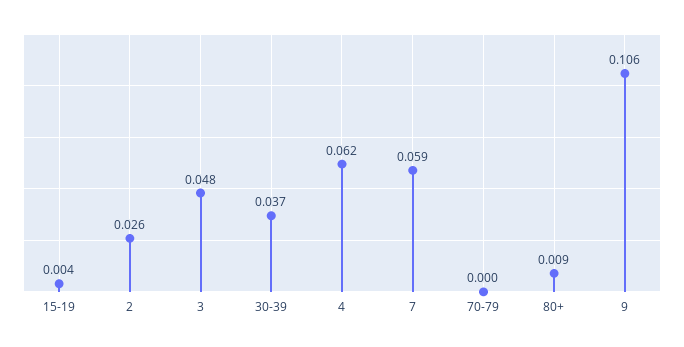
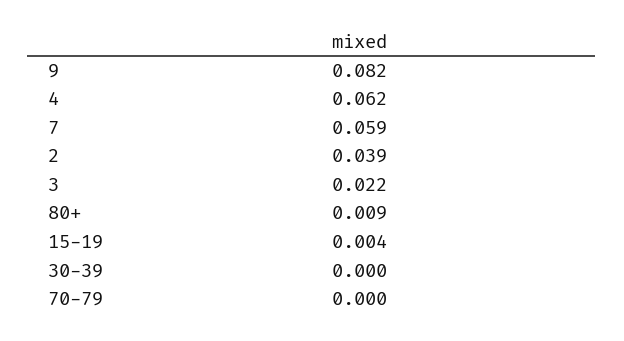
2: 0.026 -> 0.039
3: 0.048 -> 0.022
30-39: 0.037 -> 0
9: 0.106 -> 0.082

